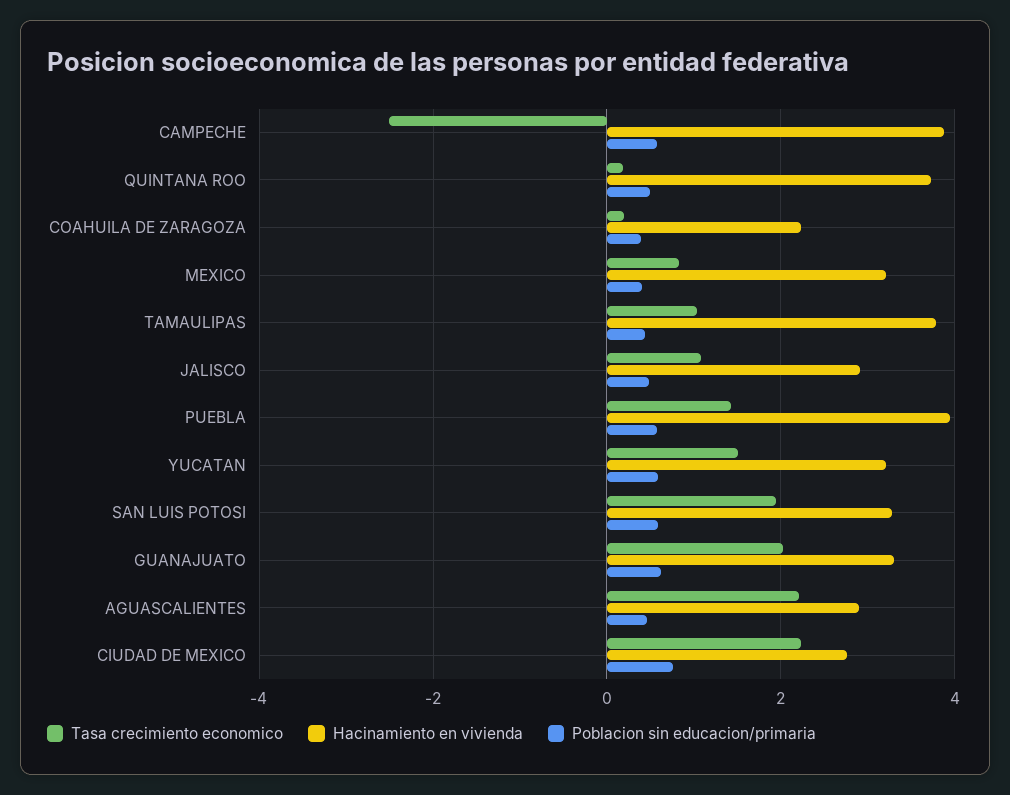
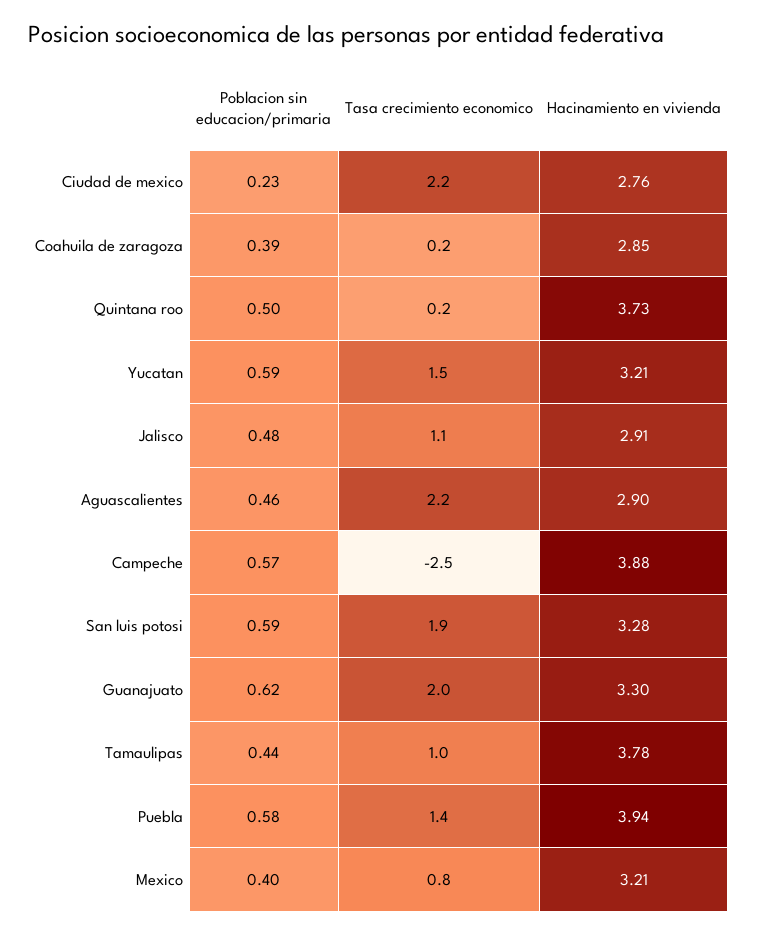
Hacinamiento en vivienda, COAHUILA DE ZARAGOZA: 2.2 -> 2.85
Poblacion sin educacion/primaria, CIUDAD DE MEXICO: 0.8 -> 0.23

